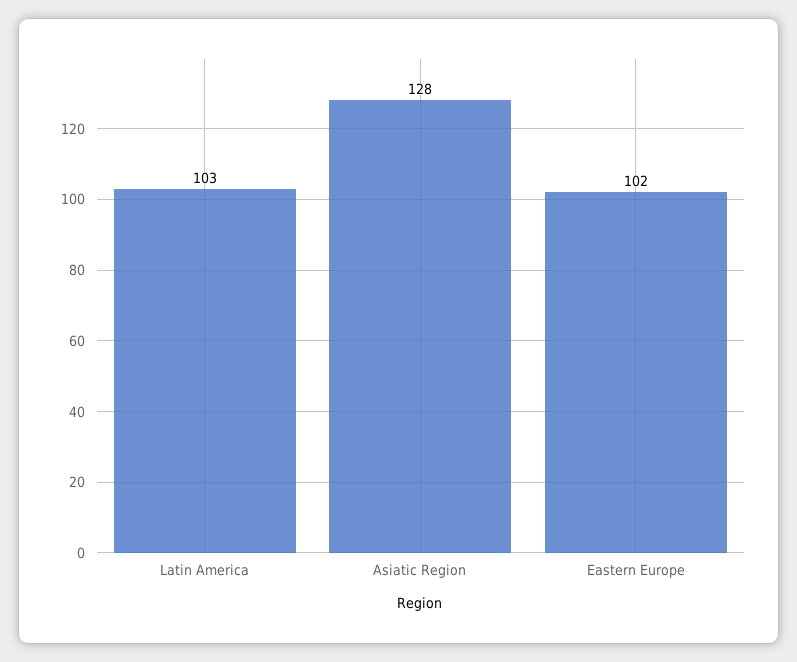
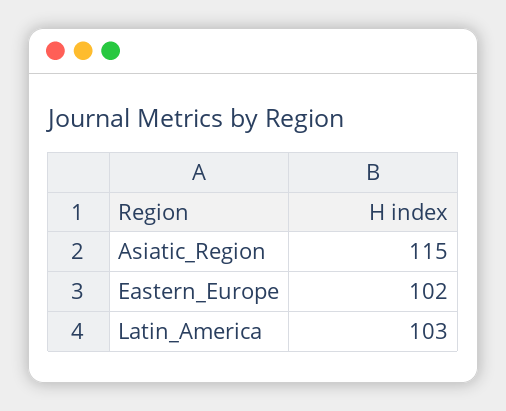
Asiatic Region: 128 -> 115

